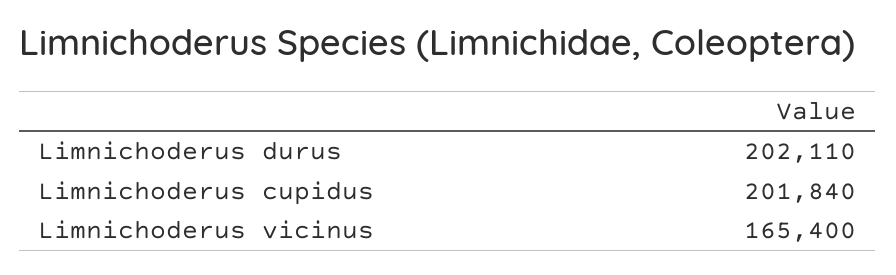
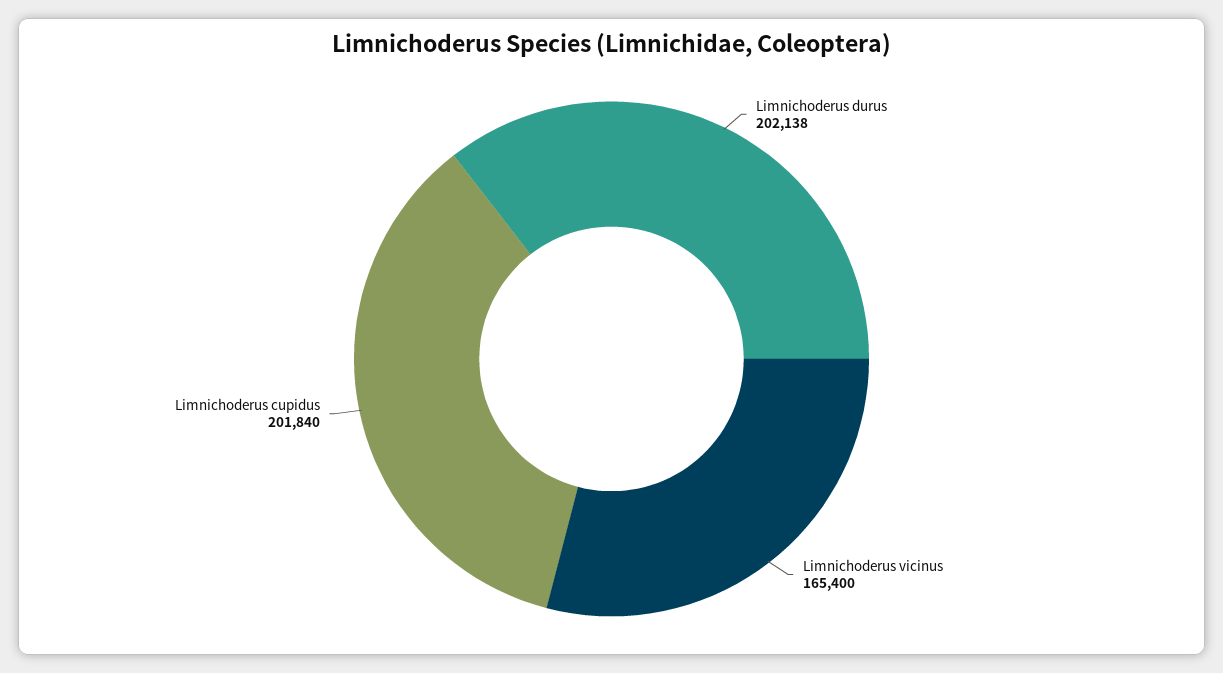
Limnichoderus durus: 202110 -> 202138

